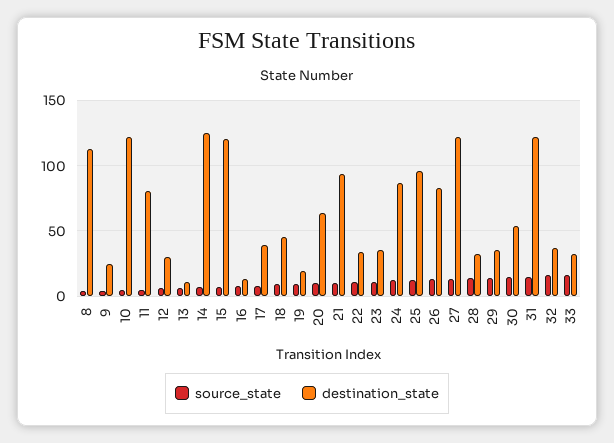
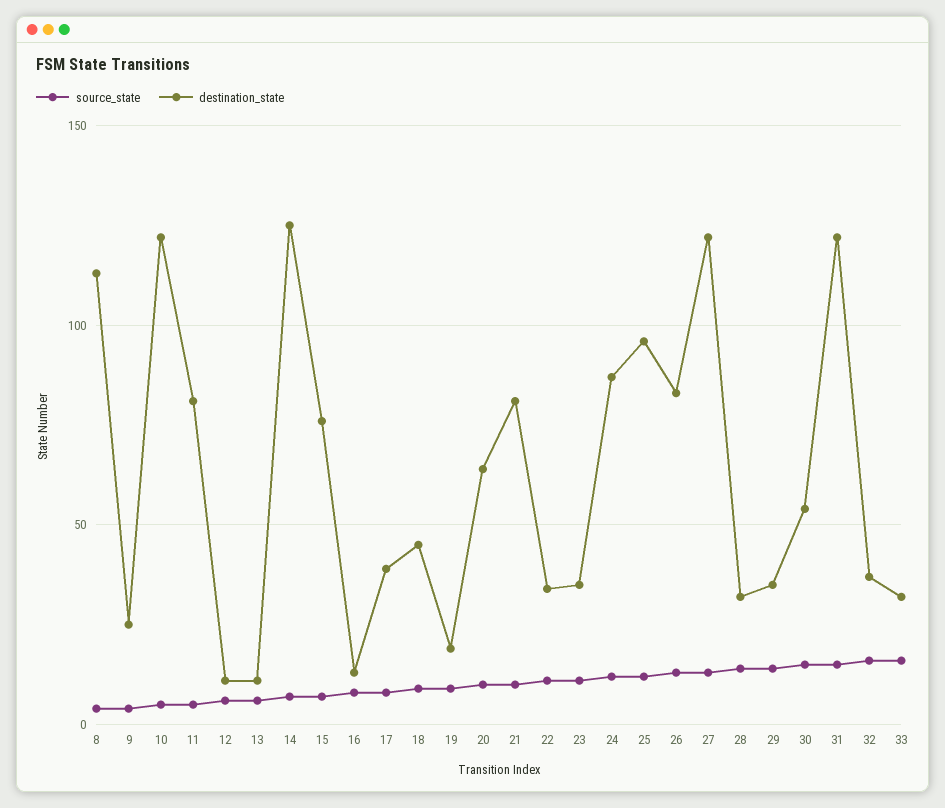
destination_state, 12: 30 -> 10
destination_state, 15: 120 -> 75
destination_state, 21: 95 -> 80

